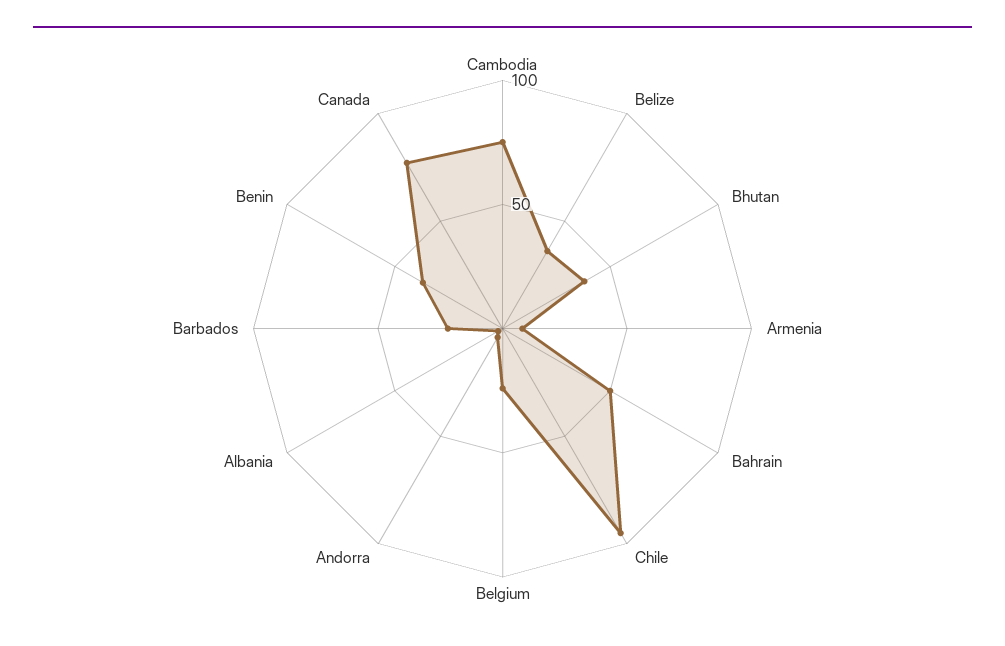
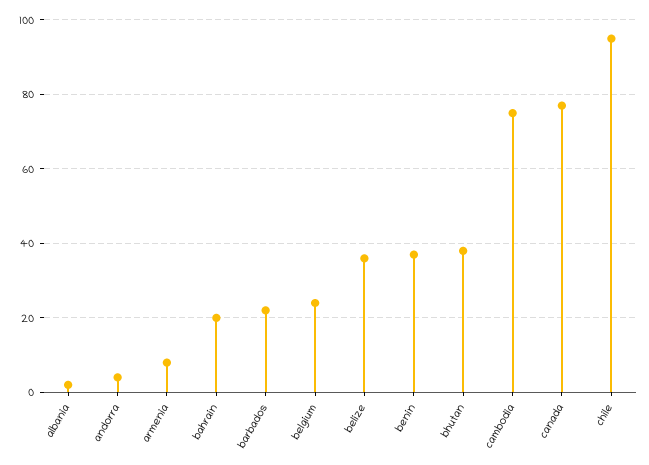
Bahrain: 50 -> 20

